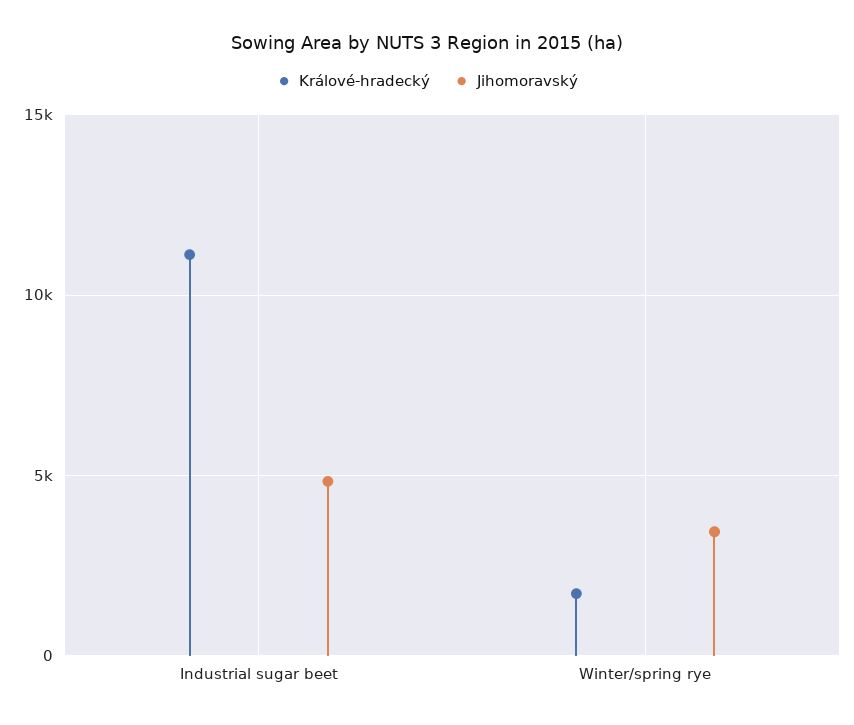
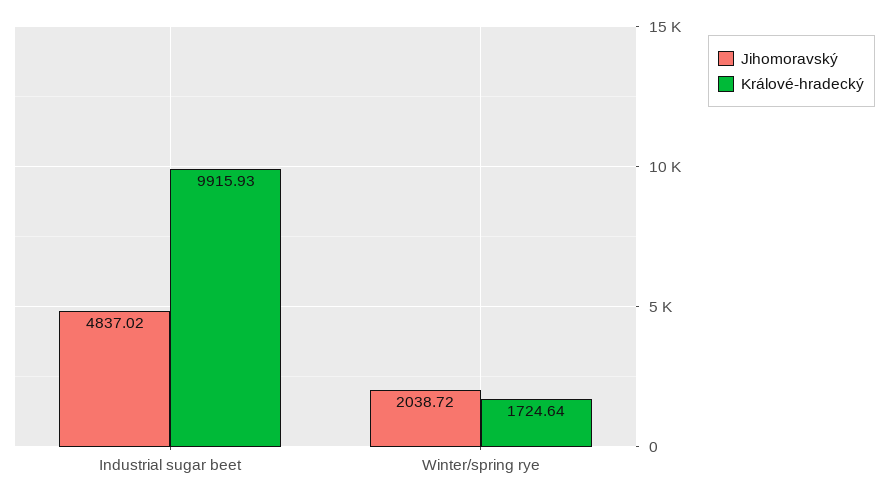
Králové-hradecký, Industrial sugar beet: 11000 -> 9915.93
Jihomoravský, Winter/spring rye: 3500 -> 2038.72

